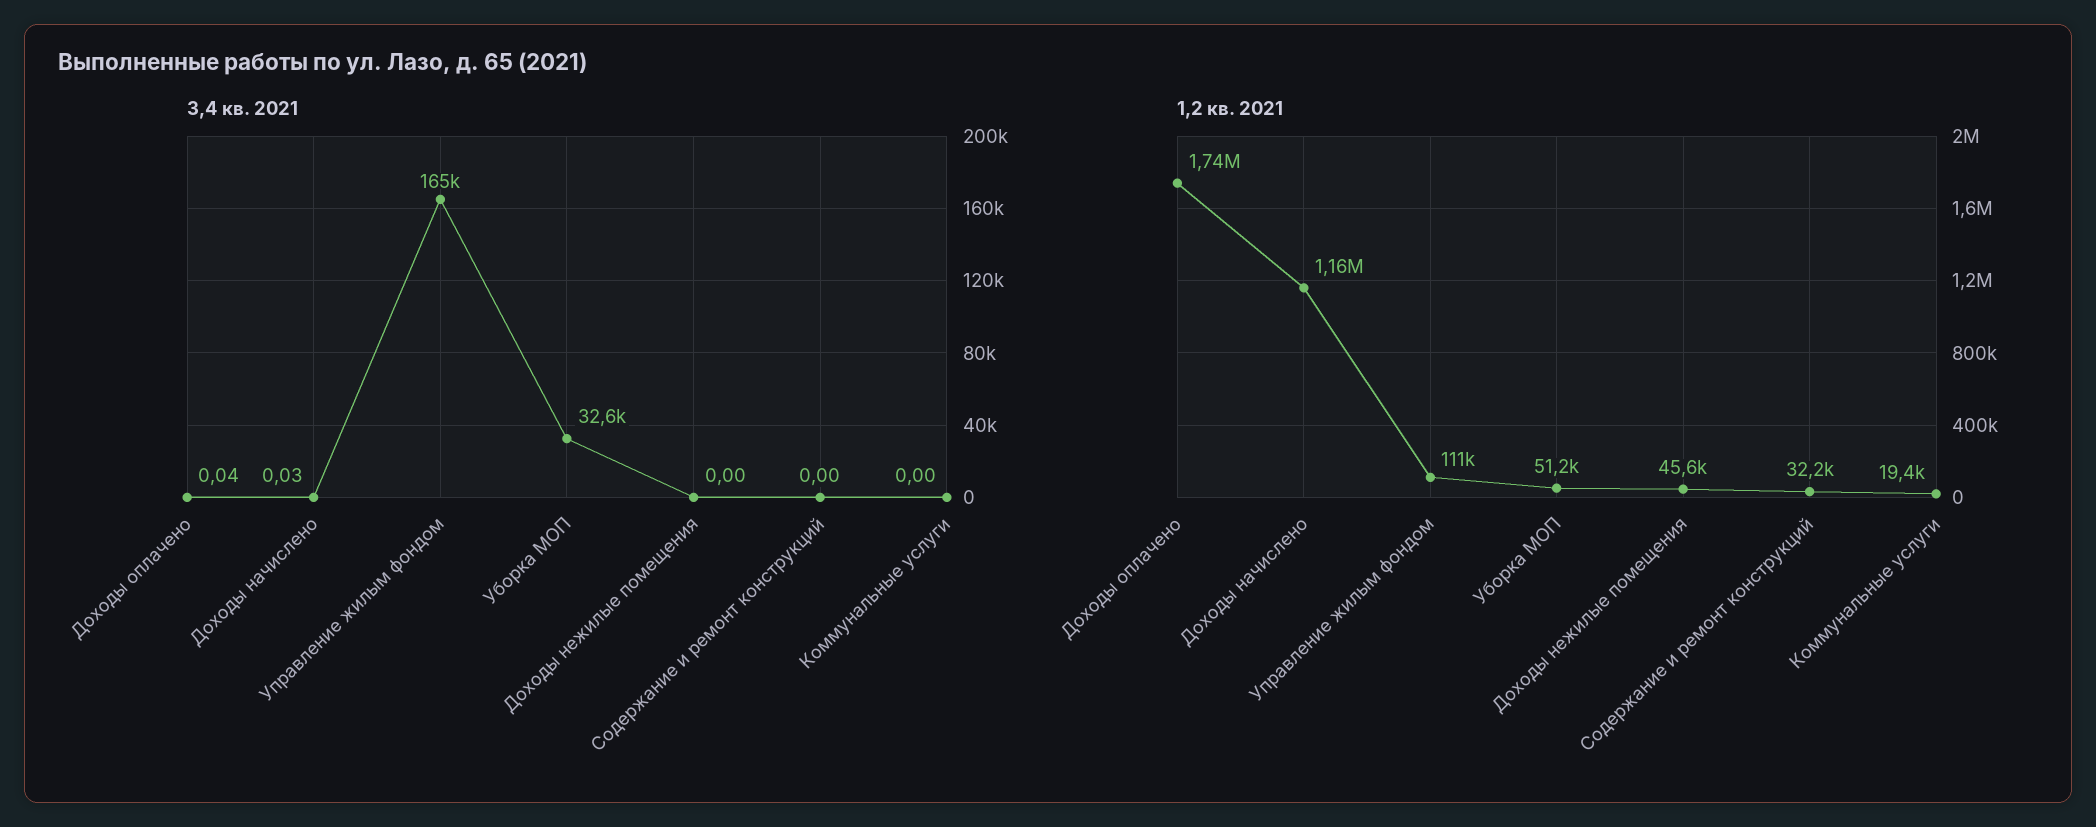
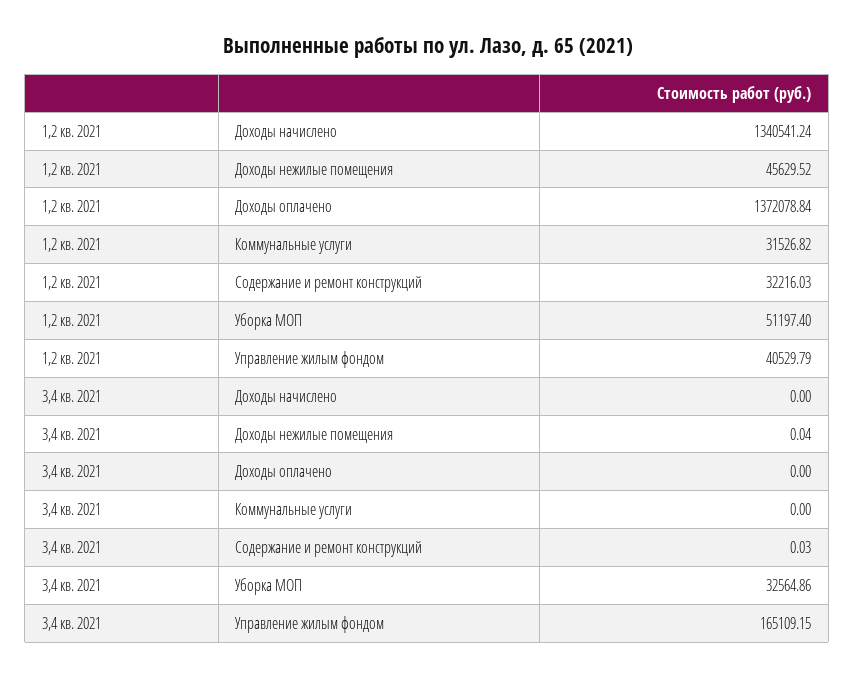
3,4 кв. 2021, Доходы оплачено: 0.04 -> 0
3,4 кв. 2021, Доходы начислено: 0.03 -> 0
3,4 кв. 2021, Доходы нежилые помещения: 0 -> 0.04
3,4 кв. 2021, Содержание и ремонт конструкций: 0 -> 0.03
1,2 кв. 2021, Доходы оплачено: 1740000 -> 1372078.84
1,2 кв. 2021, Доходы начислено: 1160000 -> 1340541.24
1,2 кв. 2021, Управление жилым фондом: 111000 -> 40529.79
1,2 кв. 2021, Коммунальные услуги: 19400 -> 31526.82

